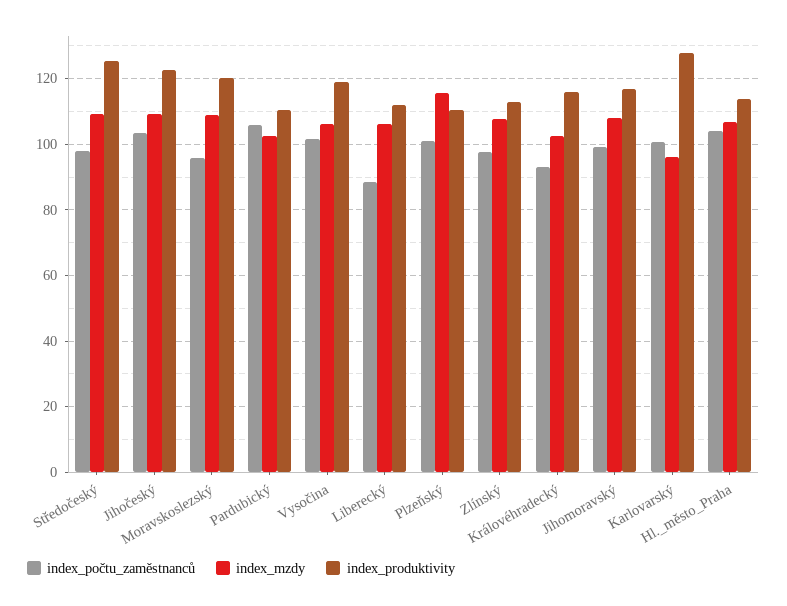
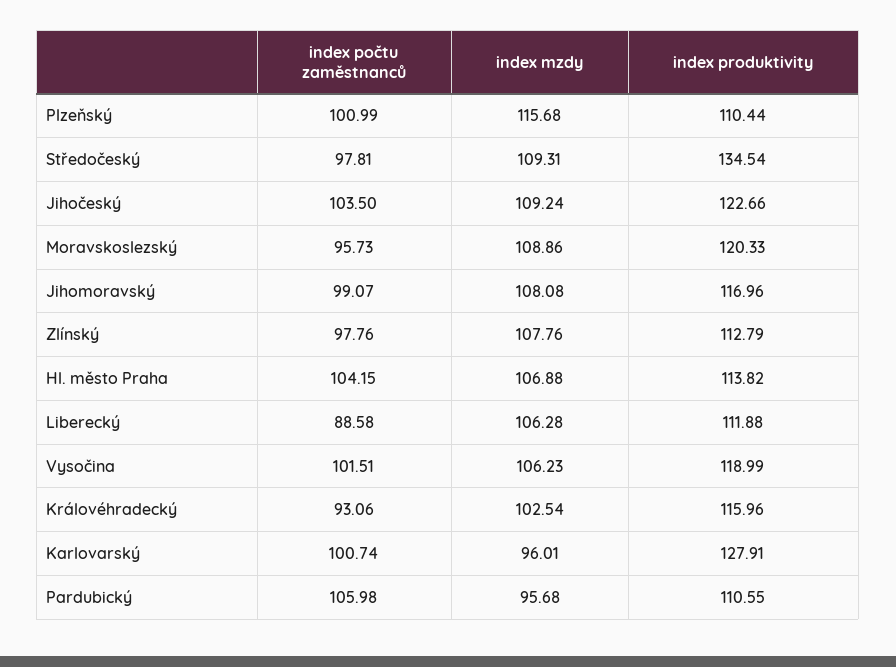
index_produktivity, Středočeský: 126 -> 134.54
index_mzdy, Pardubický: 102 -> 95.68

